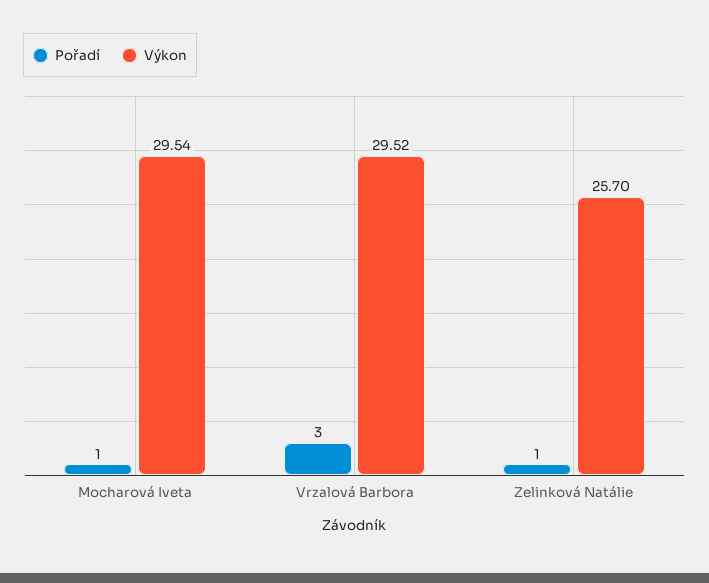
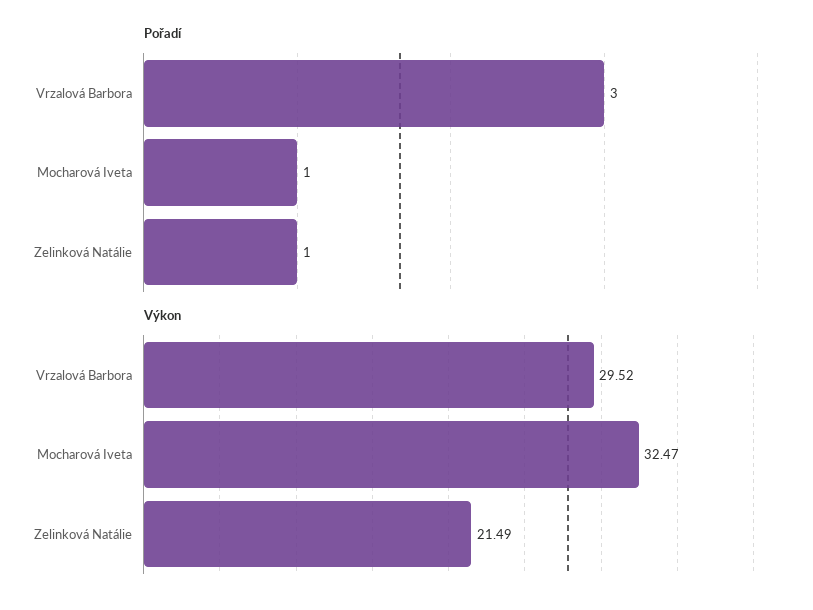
Výkon, Mocharová Iveta: 29.54 -> 32.47
Výkon, Zelinková Natálie: 25.7 -> 21.49

